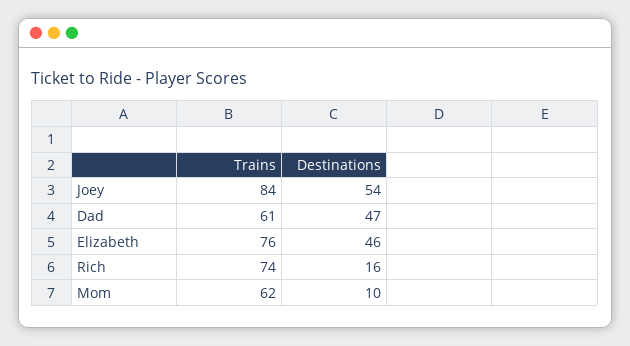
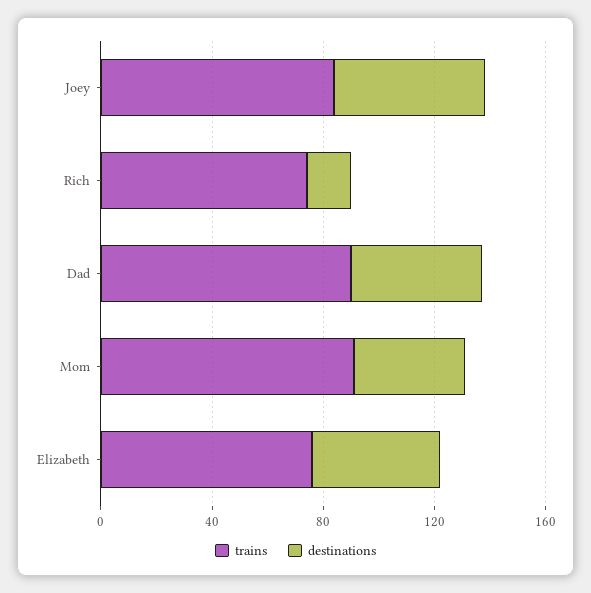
Trains, Dad: 61 -> 90
Trains, Mom: 62 -> 90
Destinations, Mom: 10 -> 40

